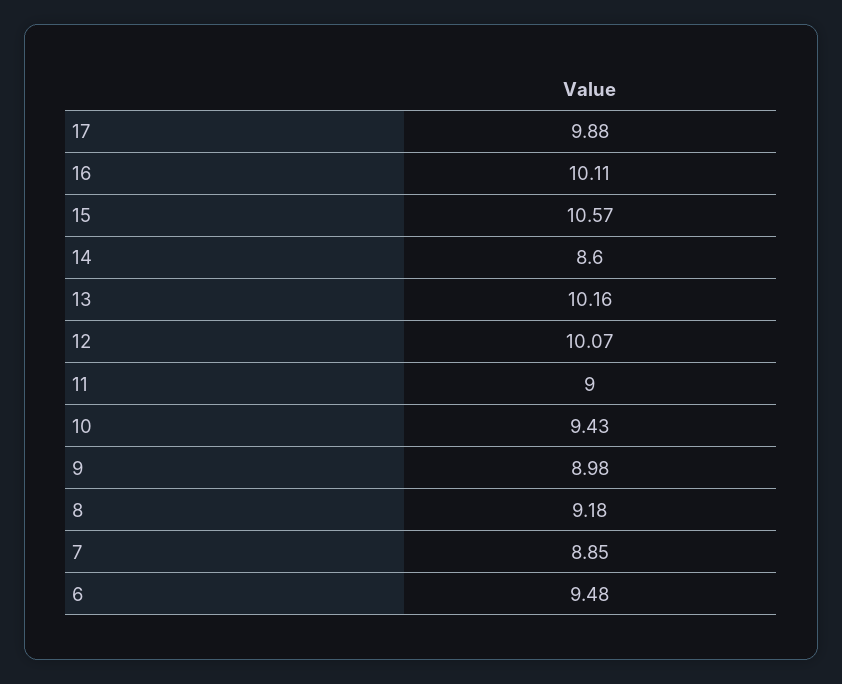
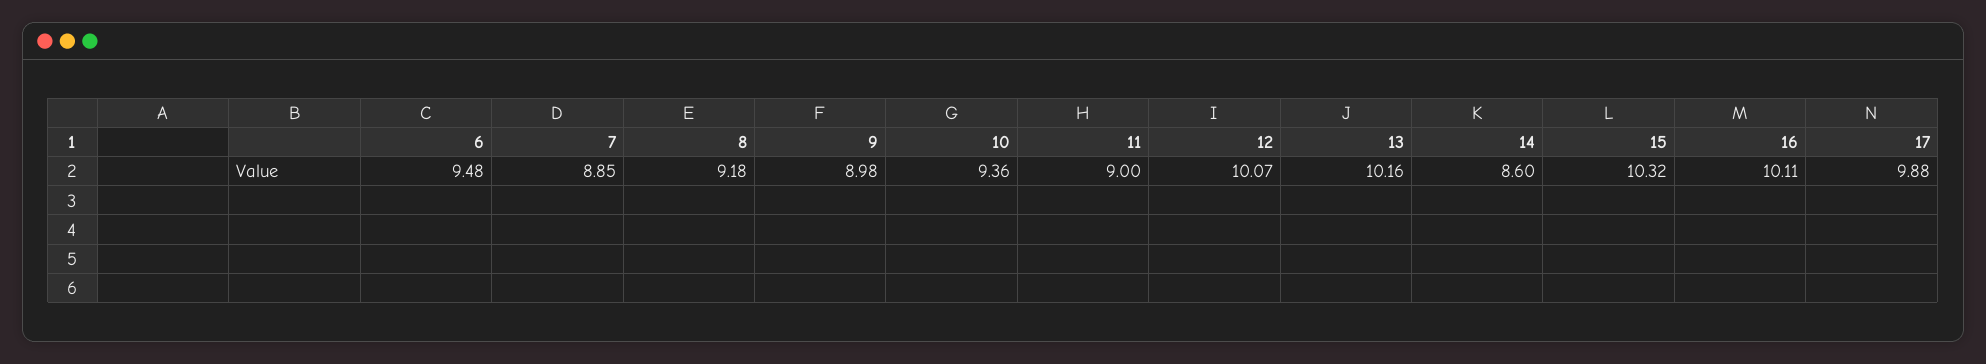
15: 10.57 -> 10.32
10: 9.43 -> 9.36

